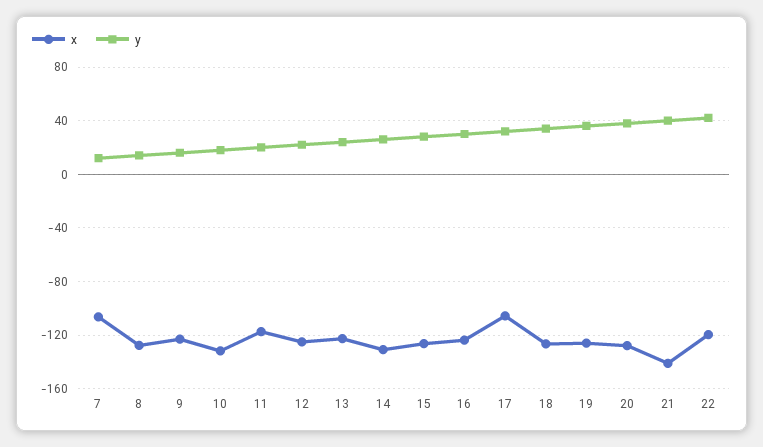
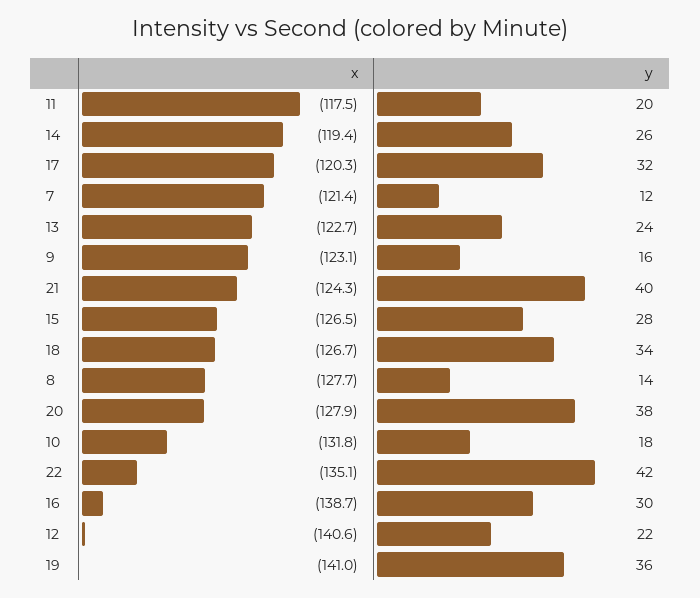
x, 7: -105 -> -121.4
x, 12: -125 -> -140.6
x, 14: -130 -> -119.4
x, 16: -125 -> -138.7
x, 17: -105 -> -120.3
x, 19: -125 -> -141
x, 21: -140 -> -124.3
x, 22: -120 -> -135.1

